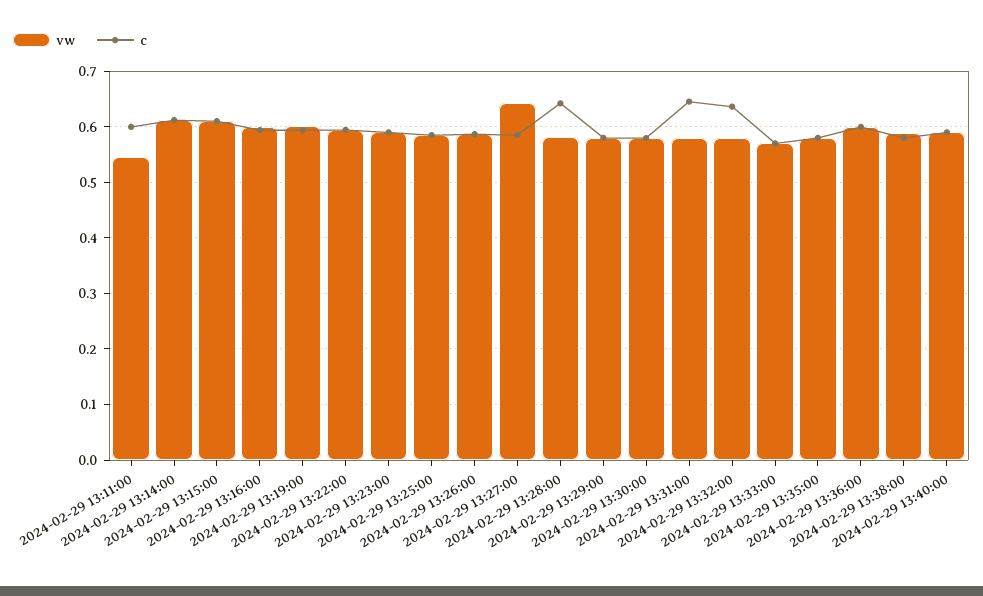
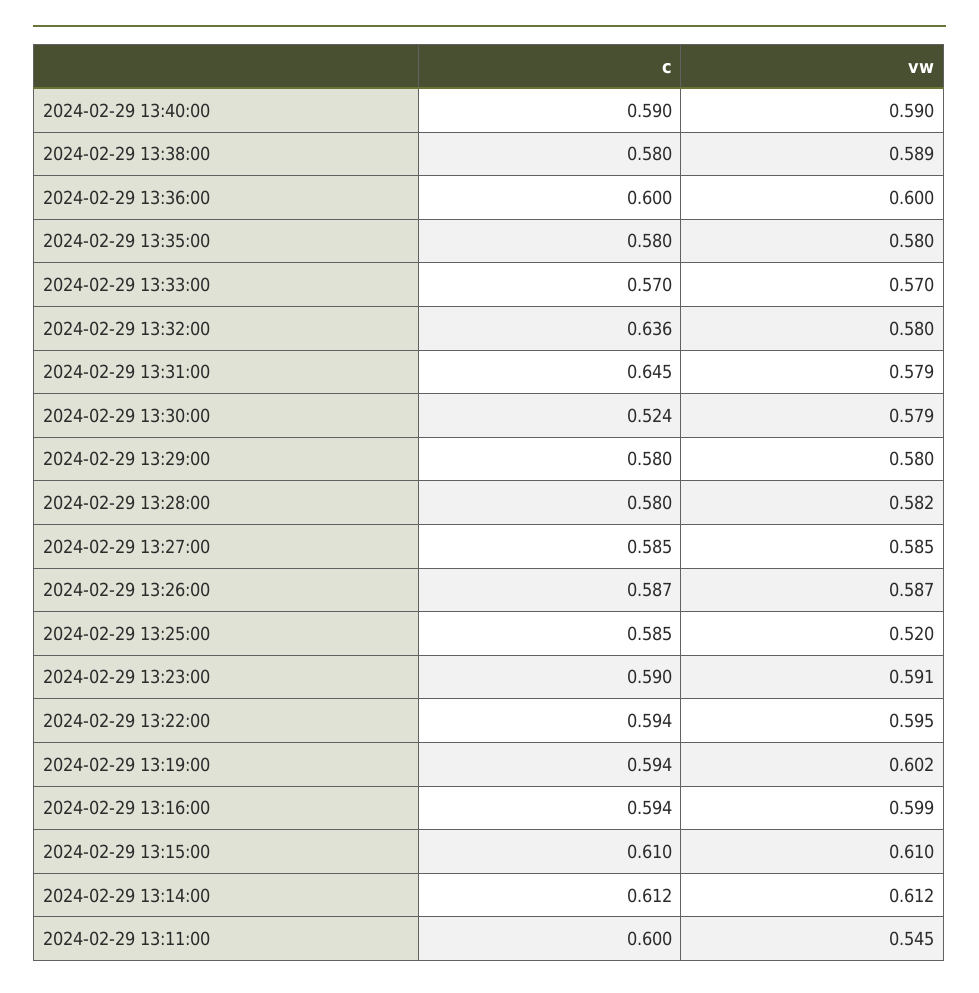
vw, 2024-02-29 13:25:00: 0.58 -> 0.52
vw, 2024-02-29 13:27:00: 0.64 -> 0.585
c, 2024-02-29 13:28:00: 0.64 -> 0.58
c, 2024-02-29 13:30:00: 0.58 -> 0.524

